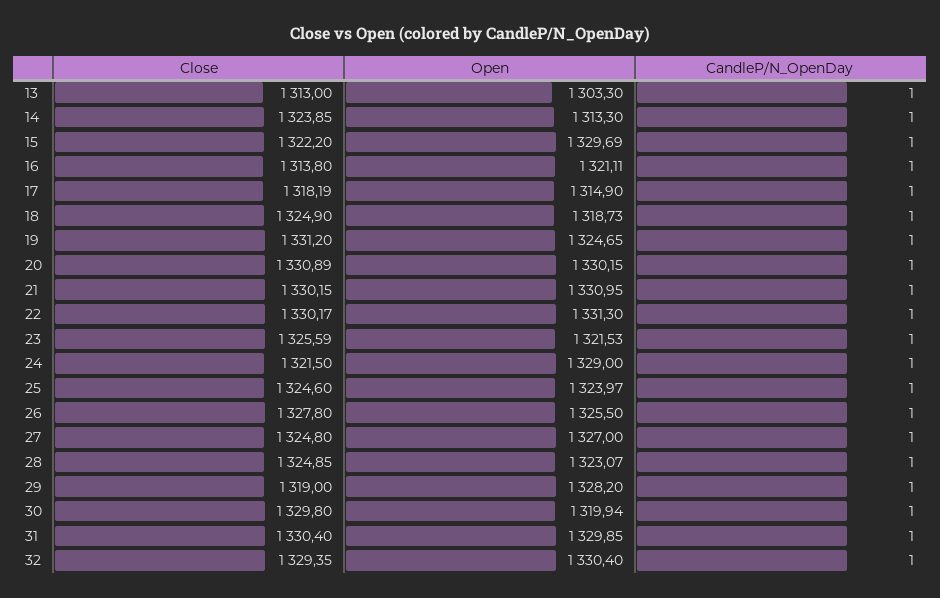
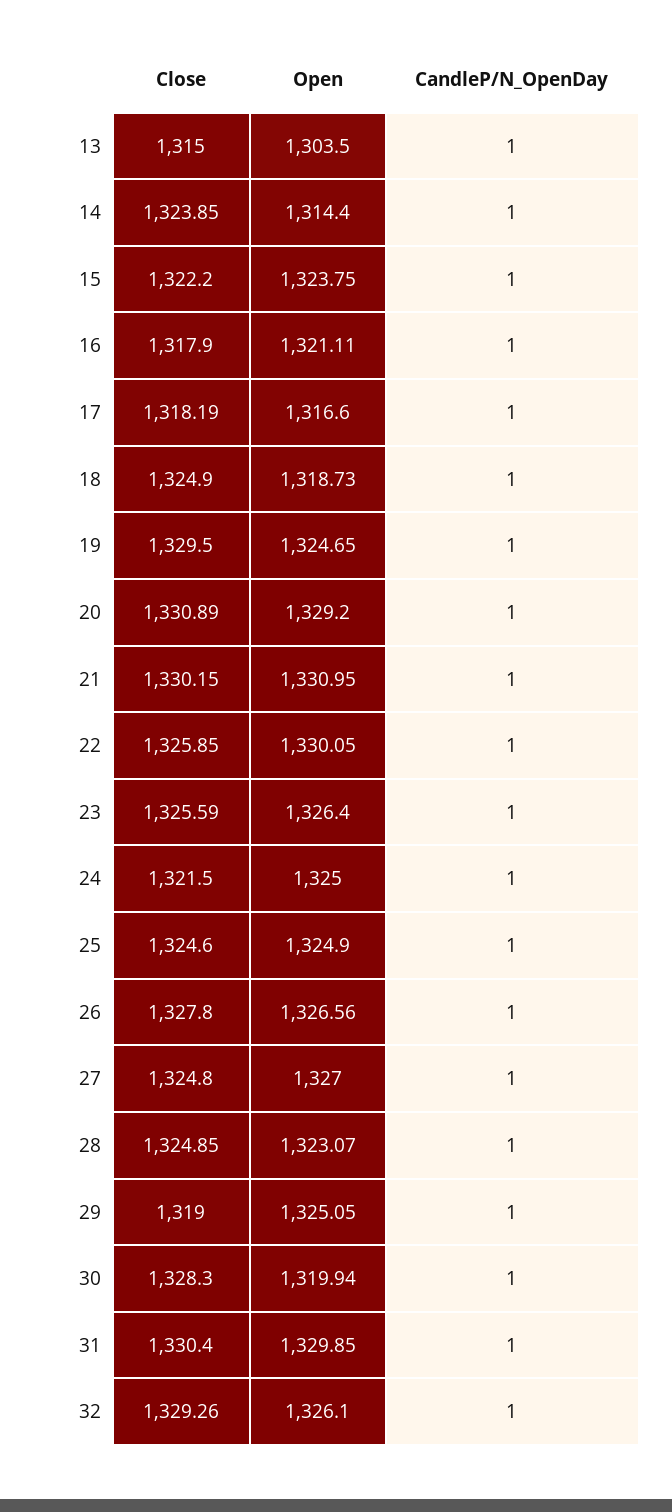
Close, 13: 1313 -> 1315
Open, 13: 1303.3 -> 1303.5
Open, 14: 1313.3 -> 1314.4
Open, 15: 1329.69 -> 1323.75
Close, 16: 1313.8 -> 1317.9
Open, 17: 1314.9 -> 1316.6
Close, 19: 1331.2 -> 1329.5
Open, 20: 1330.15 -> 1329.2
Close, 22: 1330.17 -> 1325.85
Open, 22: 1331.3 -> 1330.05
Open, 23: 1321.53 -> 1326.4
Open, 24: 1329 -> 1325
Open, 25: 1323.97 -> 1324.9
Open, 26: 1325.5 -> 1326.56
Open, 29: 1328.2 -> 1325.05
Close, 30: 1329.8 -> 1328.3
Close, 32: 1329.35 -> 1329.26
Open, 32: 1330.4 -> 1326.1

